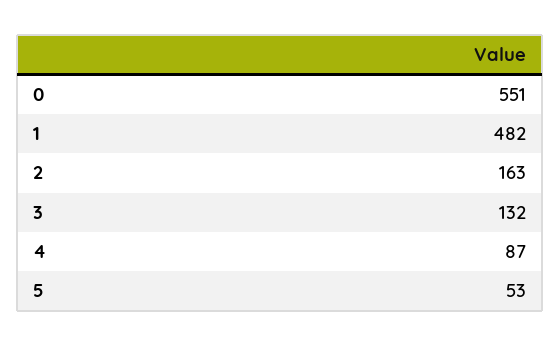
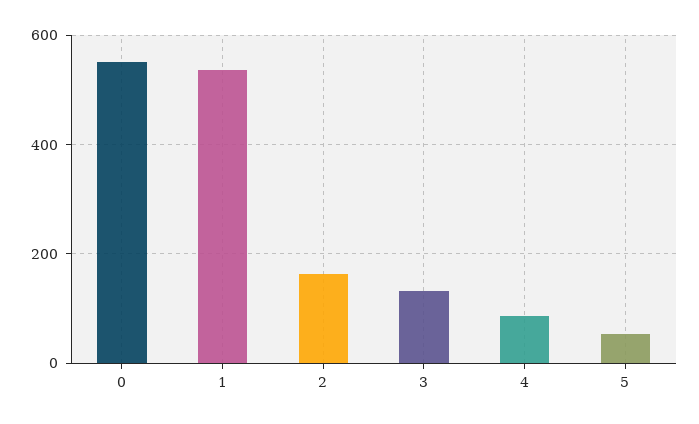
1: 482 -> 540

